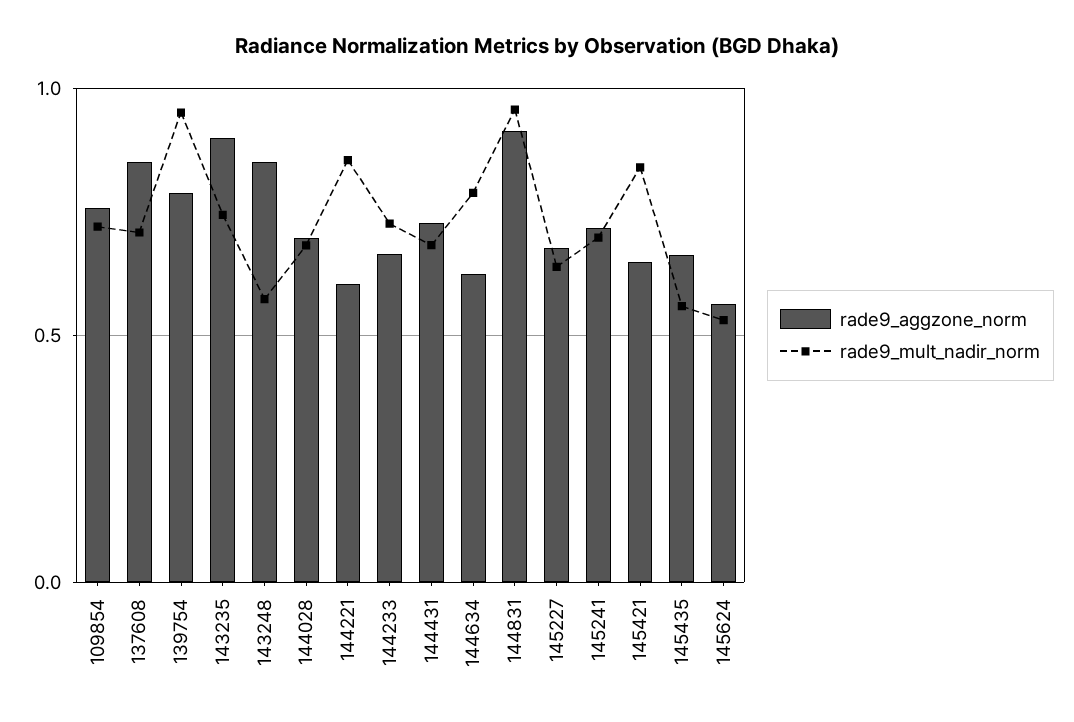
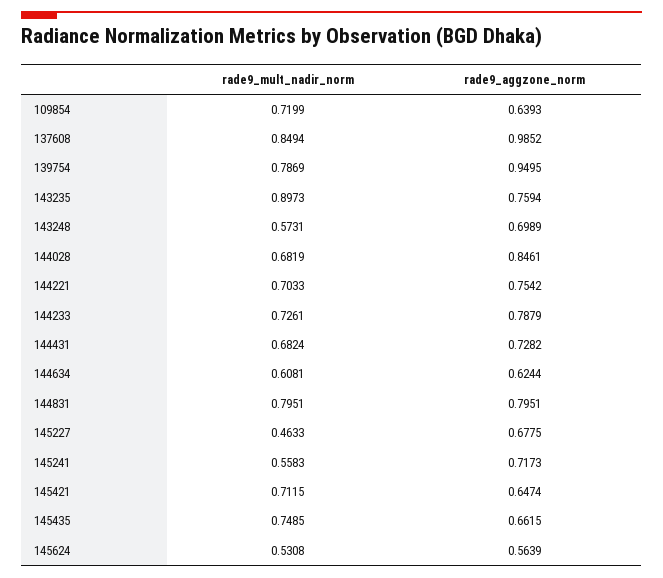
rade9_aggzone_norm, 109854: 0.75 -> 0.6393
rade9_aggzone_norm, 137608: 0.85 -> 0.9852
rade9_mult_nadir_norm, 137608: 0.7 -> 0.8494
rade9_aggzone_norm, 139754: 0.8 -> 0.9495
rade9_mult_nadir_norm, 139754: 0.95 -> 0.7869
rade9_aggzone_norm, 143235: 0.9 -> 0.7594
rade9_mult_nadir_norm, 143235: 0.75 -> 0.8973
rade9_aggzone_norm, 143248: 0.85 -> 0.6989
rade9_aggzone_norm, 144028: 0.7 -> 0.8461
rade9_aggzone_norm, 144221: 0.6 -> 0.7542
rade9_mult_nadir_norm, 144221: 0.85 -> 0.7033
rade9_aggzone_norm, 144233: 0.65 -> 0.7879
rade9_mult_nadir_norm, 144634: 0.8 -> 0.6081
rade9_aggzone_norm, 144831: 0.9 -> 0.7951
rade9_mult_nadir_norm, 144831: 0.95 -> 0.7951
rade9_mult_nadir_norm, 145227: 0.65 -> 0.4633
rade9_mult_nadir_norm, 145241: 0.7 -> 0.5583
rade9_mult_nadir_norm, 145421: 0.85 -> 0.7115
rade9_mult_nadir_norm, 145435: 0.55 -> 0.7485

